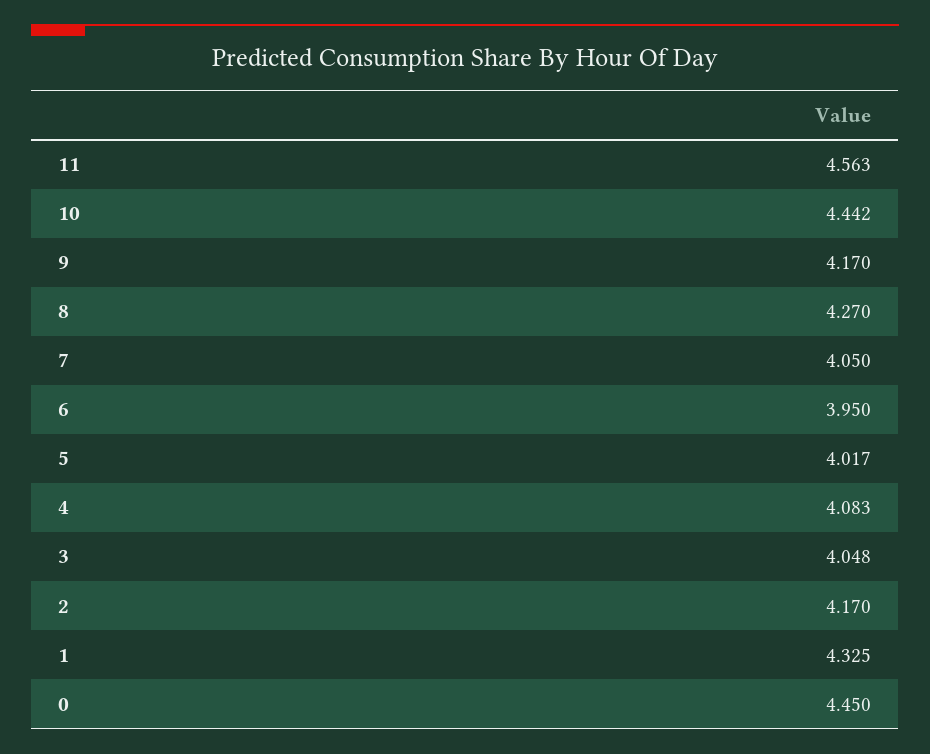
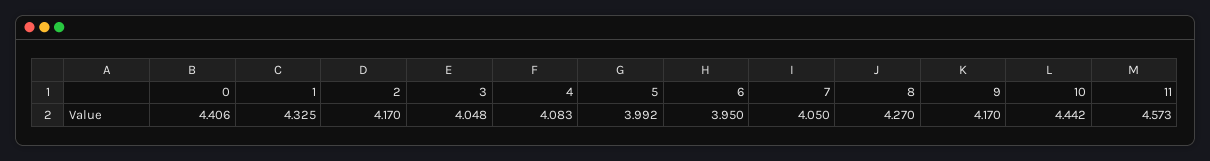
11: 4.563 -> 4.573
5: 4.017 -> 3.992
0: 4.45 -> 4.406

